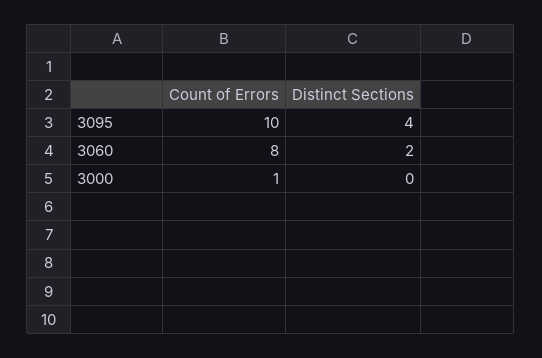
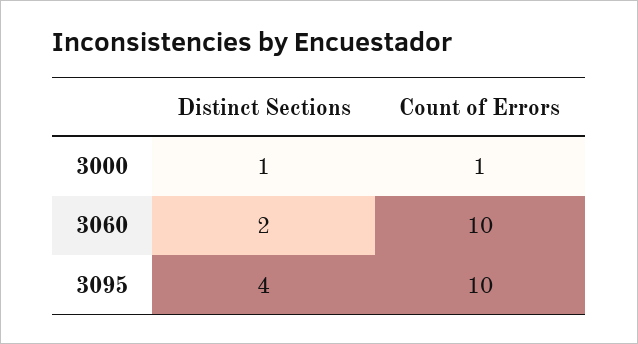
Count of Errors, 3060: 8 -> 10
Distinct Sections, 3000: 0 -> 1

